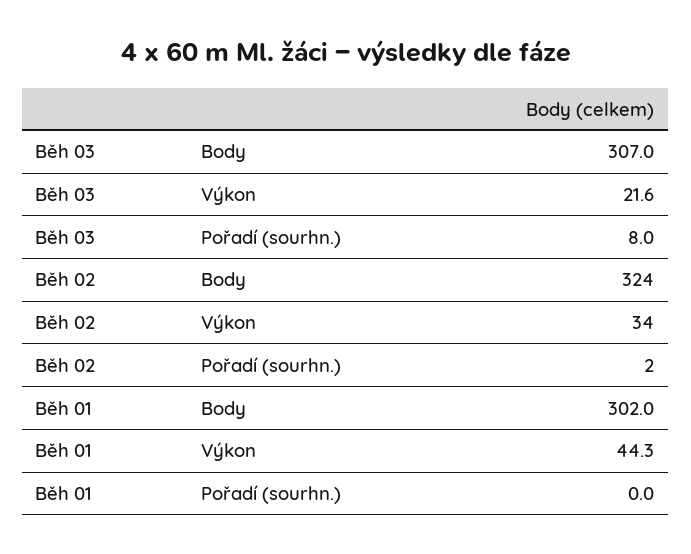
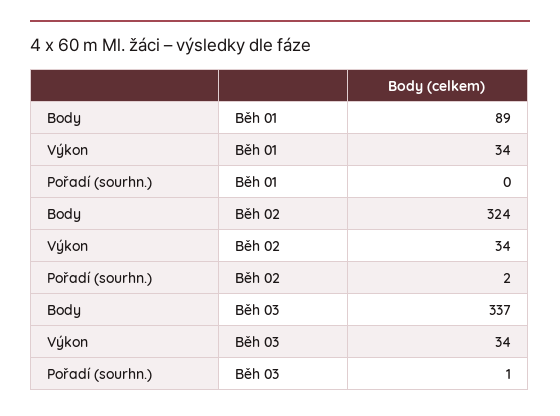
Běh 03, Body: 307 -> 337
Běh 03, Výkon: 21.6 -> 34
Běh 03, Pořadí (sourhn.): 8 -> 1
Běh 01, Body: 302 -> 89
Běh 01, Výkon: 44.3 -> 34

